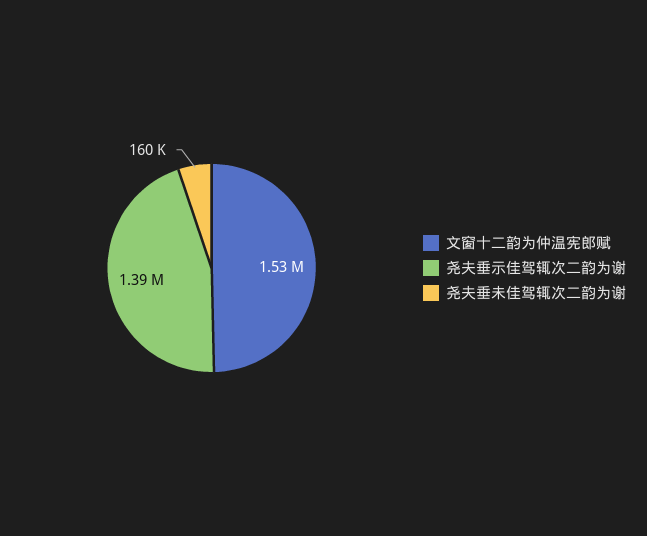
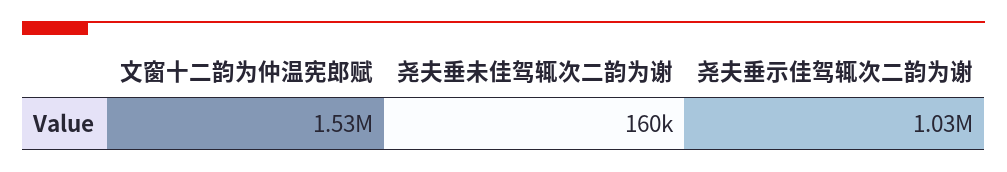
尧夫垂示佳驾辄次二韵为谢: 1390000 -> 1030000

